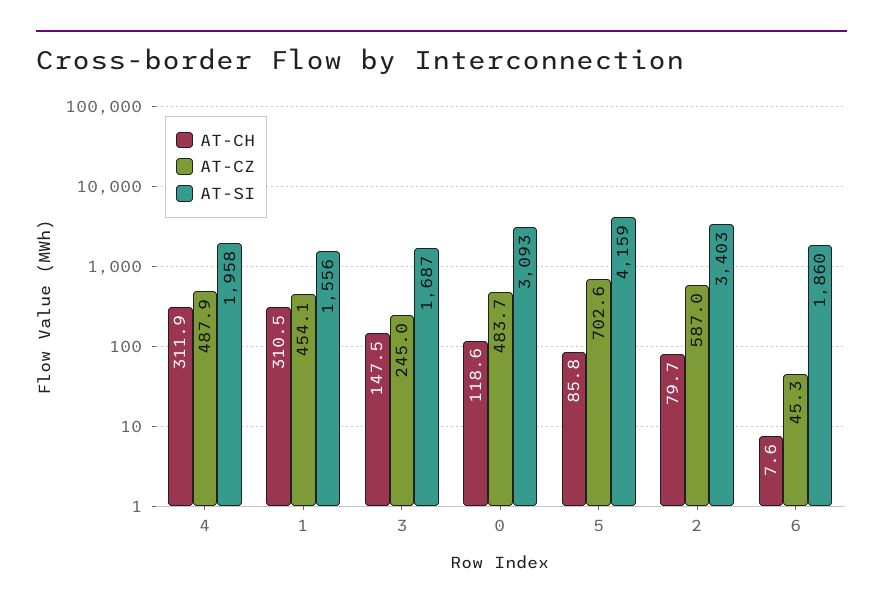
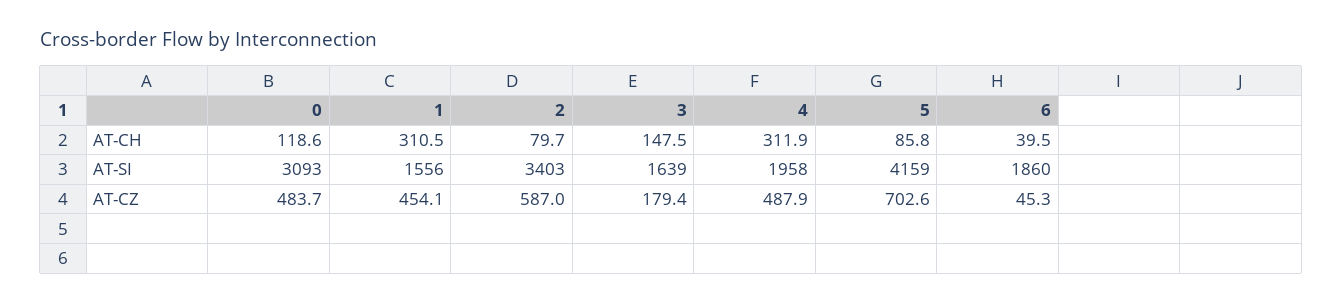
AT-CZ, 3: 245 -> 179.4
AT-SI, 3: 1687 -> 1639
AT-CH, 6: 7.6 -> 39.5

